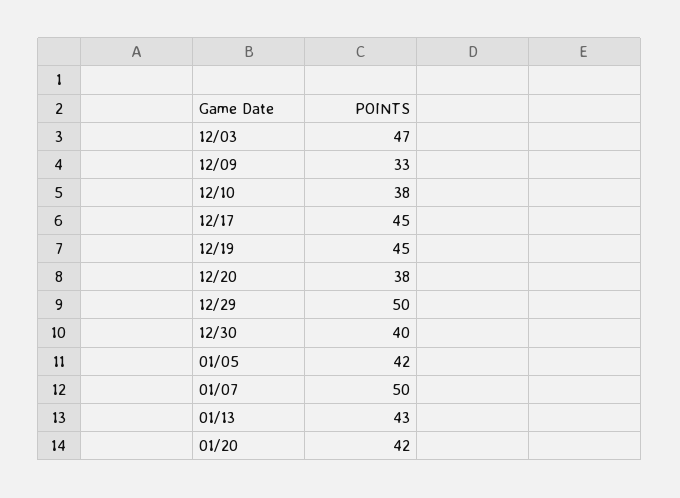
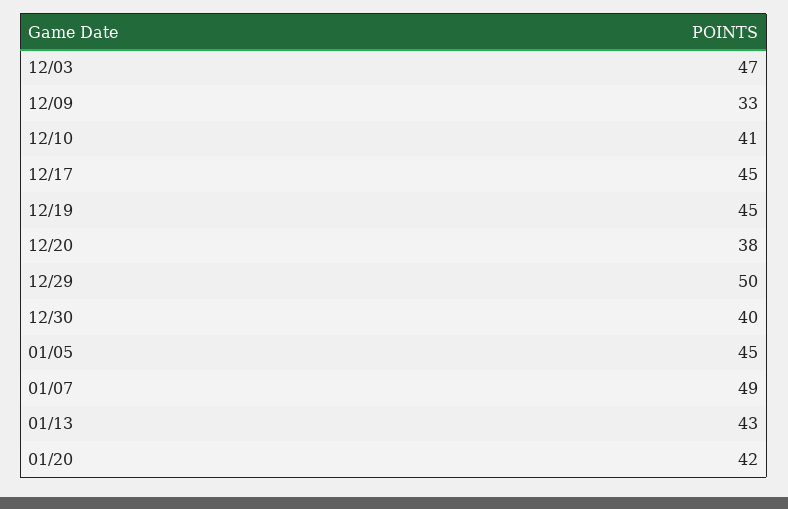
12/10: 38 -> 41
01/05: 42 -> 45
01/07: 50 -> 49

